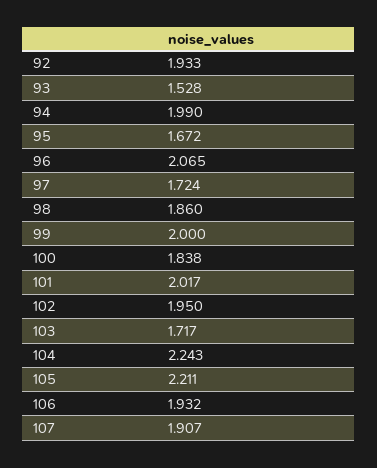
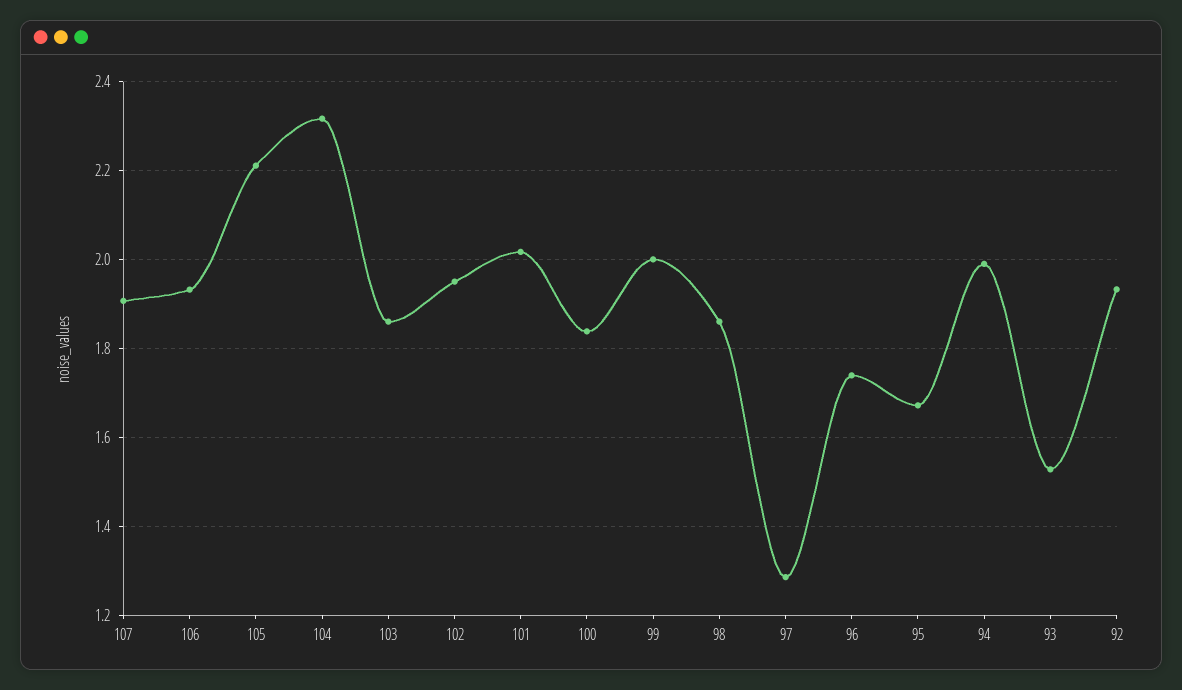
96: 2.065 -> 1.74
97: 1.724 -> 1.28
103: 1.717 -> 1.86
104: 2.243 -> 2.32

